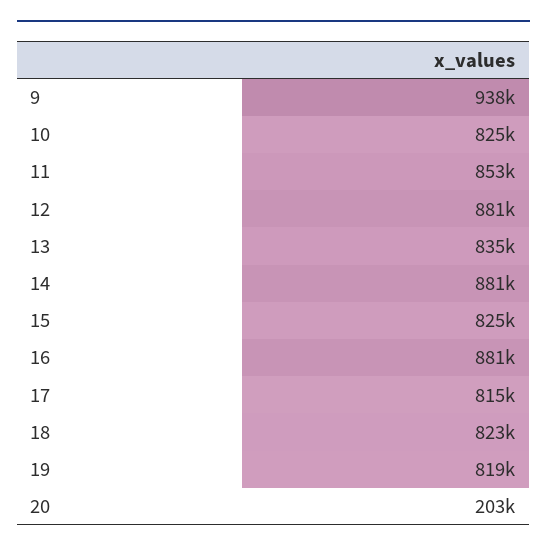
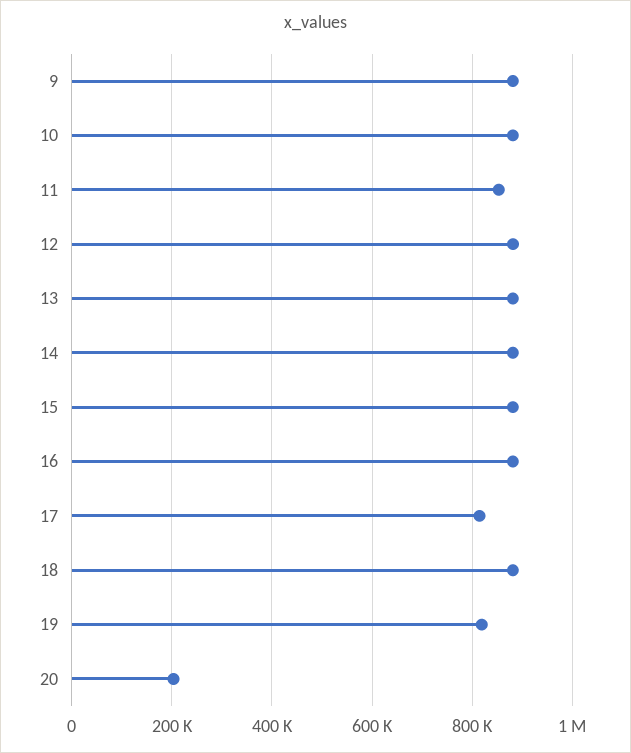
9: 938000 -> 880000
10: 825000 -> 880000
13: 835000 -> 880000
15: 825000 -> 880000
18: 823000 -> 880000

